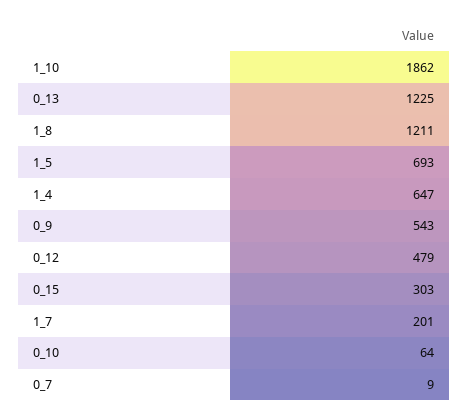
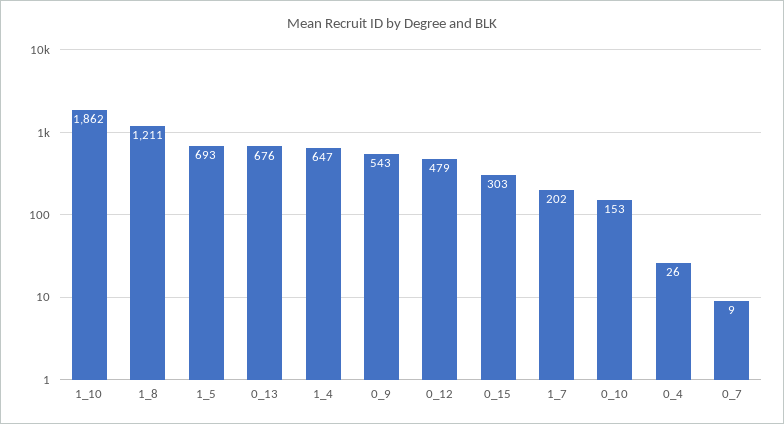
0_13: 1225 -> 676
1_7: 201 -> 202
0_10: 64 -> 153
0_4: none -> 26

